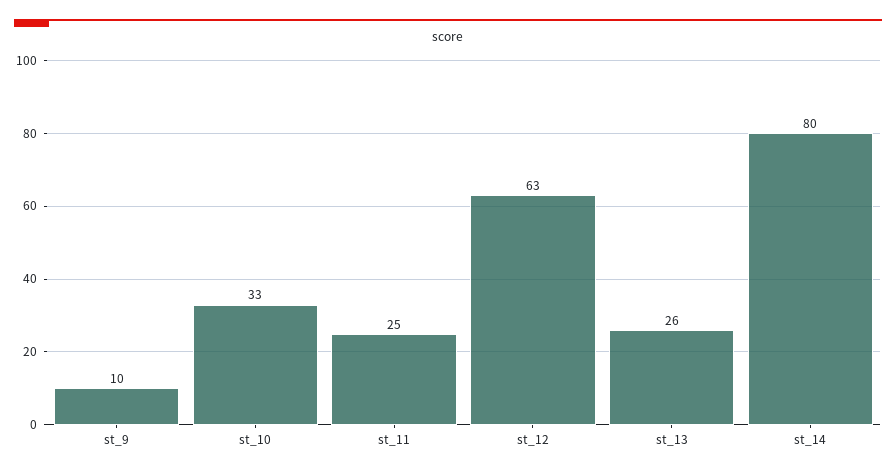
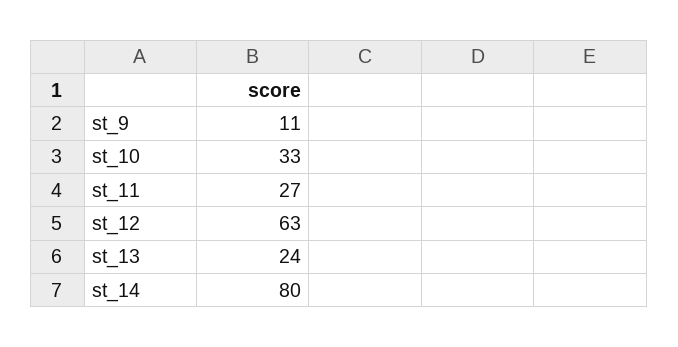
st_9: 10 -> 11
st_11: 25 -> 27
st_13: 26 -> 24

